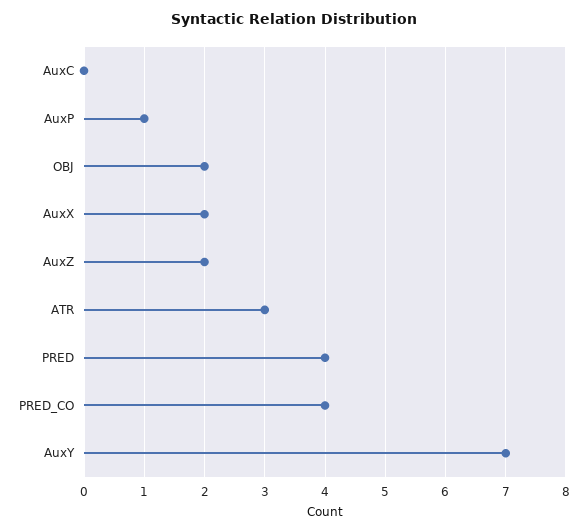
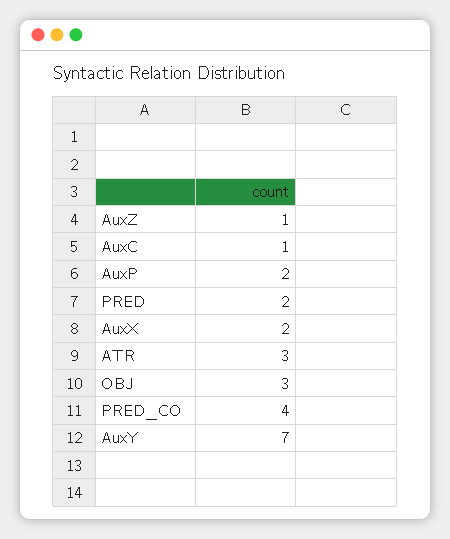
AuxC: 0 -> 1
AuxP: 1 -> 2
OBJ: 2 -> 3
AuxZ: 2 -> 1
PRED: 4 -> 2

